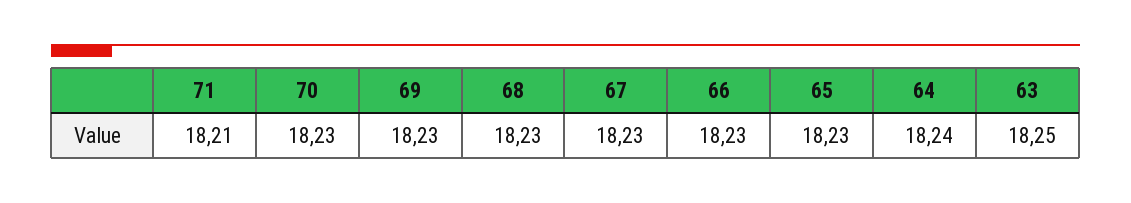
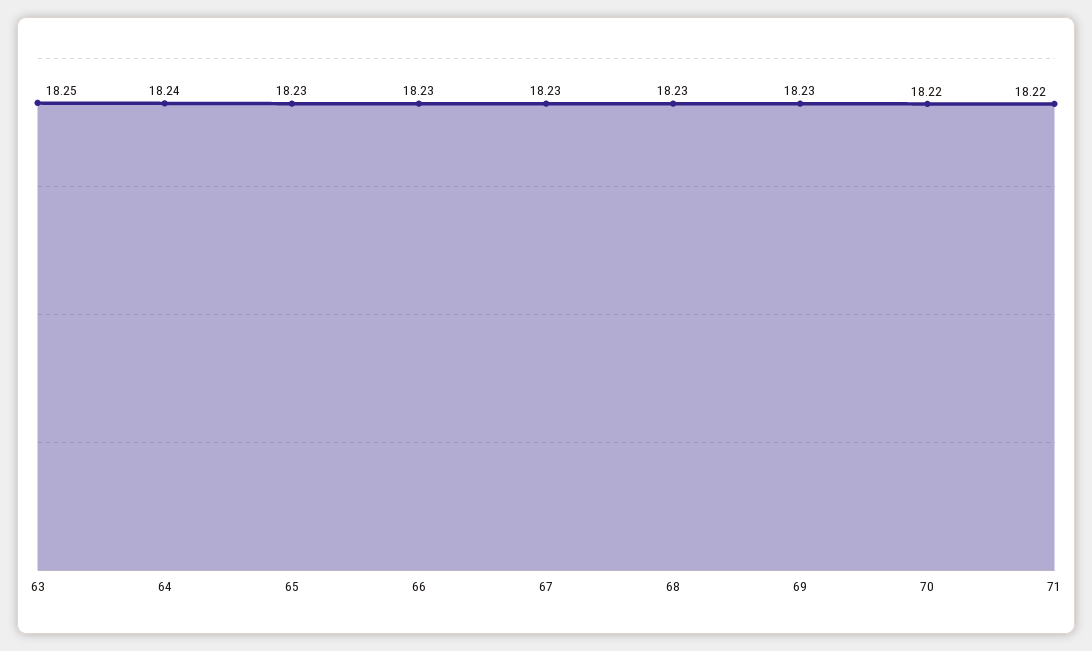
71: 18.21 -> 18.22
70: 18.23 -> 18.22

